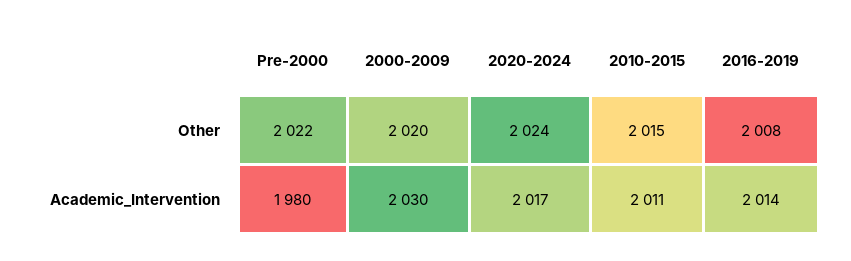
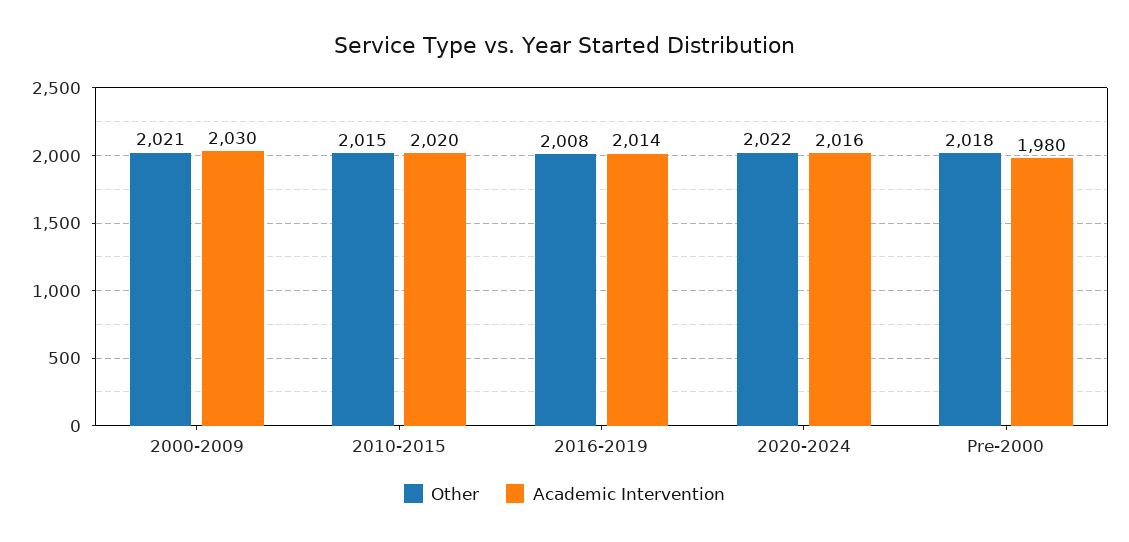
Other, Pre-2000: 2022 -> 2018
Other, 2000-2009: 2020 -> 2021
Other, 2020-2024: 2024 -> 2022
Academic_Intervention, 2020-2024: 2017 -> 2016
Academic_Intervention, 2010-2015: 2011 -> 2020

